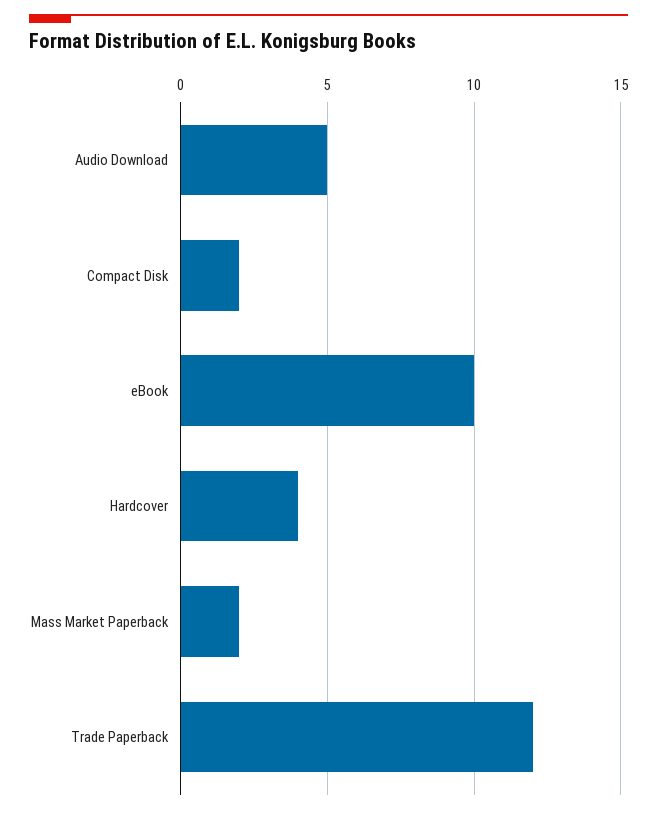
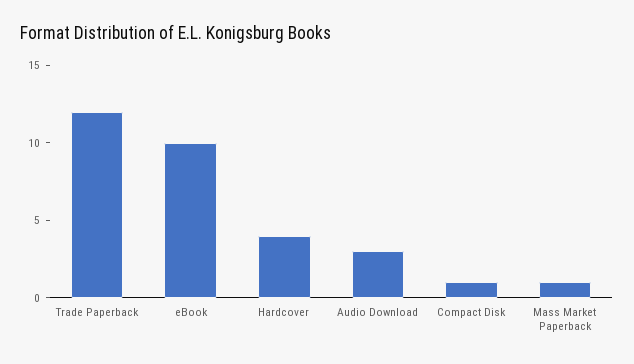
Audio Download: 5 -> 3
Compact Disk: 2 -> 1
Mass Market Paperback: 2 -> 1

